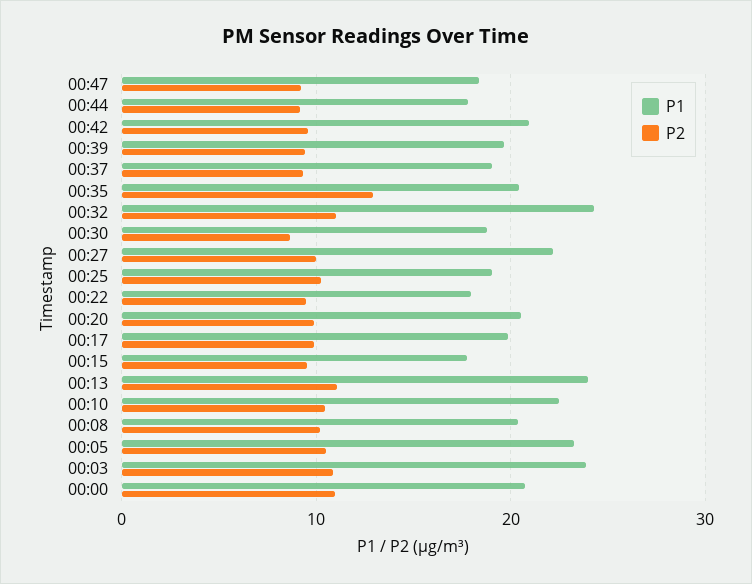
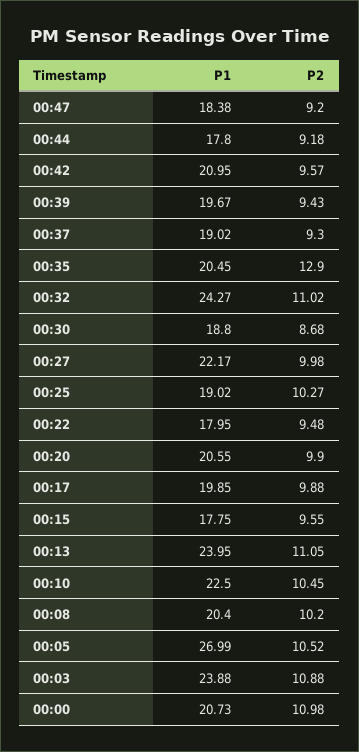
P1, 00:05: 23 -> 26.99

